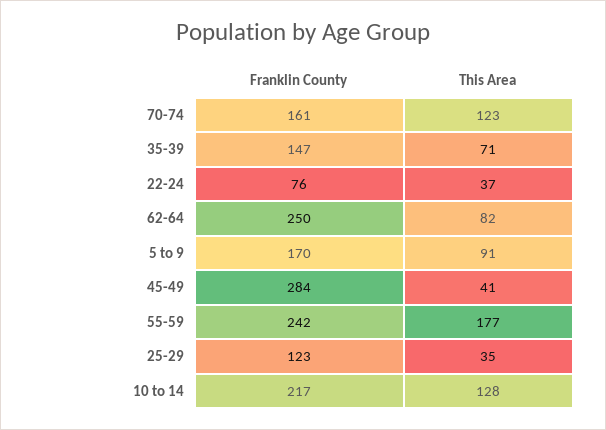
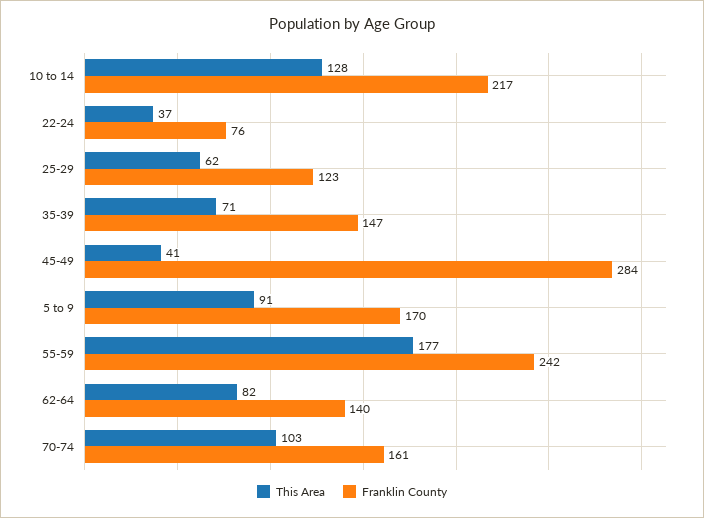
This Area, 70-74: 123 -> 103
Franklin County, 62-64: 250 -> 140
This Area, 25-29: 35 -> 62

